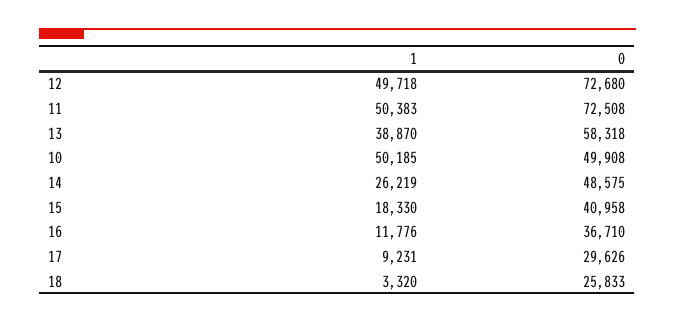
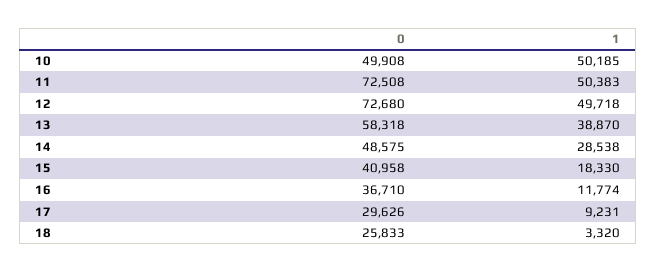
1, 14: 26219 -> 28538
1, 16: 11776 -> 11774

